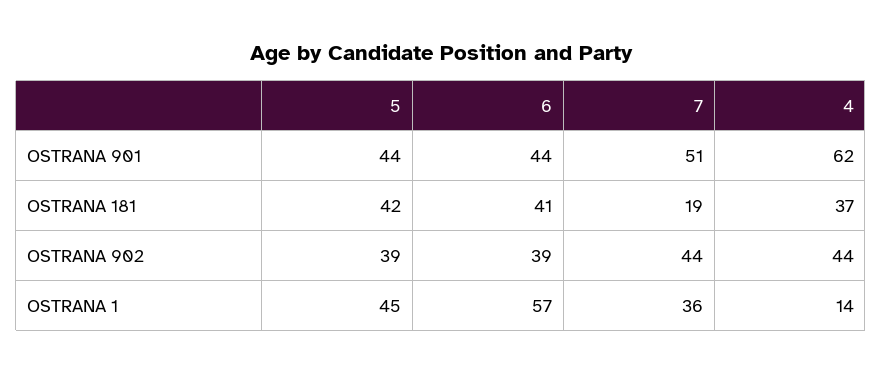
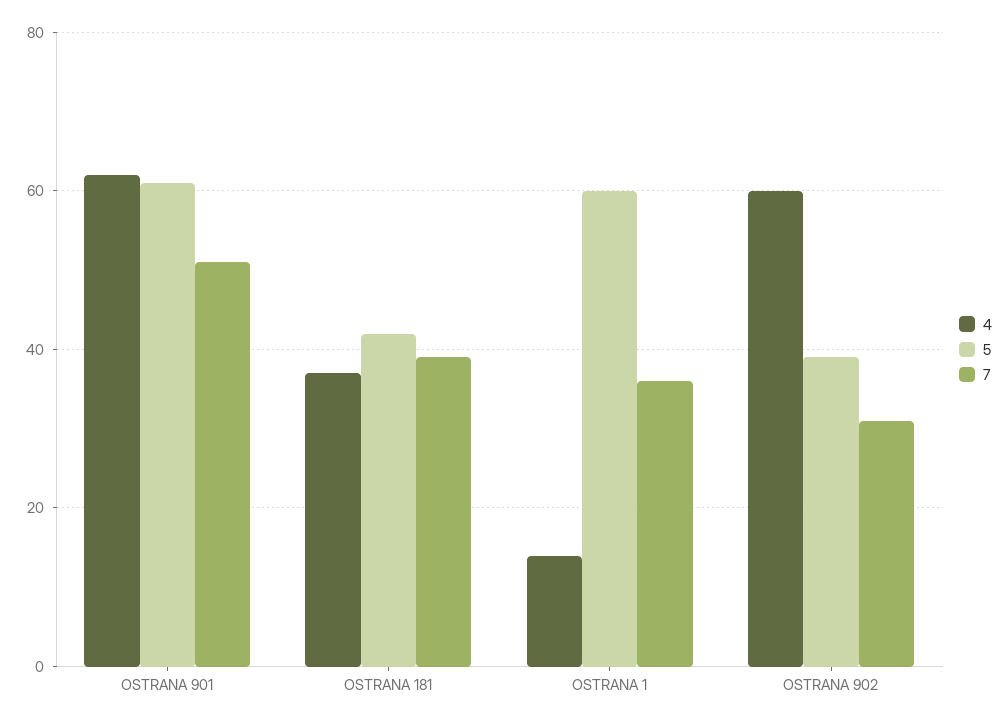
5, OSTRANA 901: 44 -> 60
6, OSTRANA 901: 44 -> none
6, OSTRANA 181: 41 -> none
7, OSTRANA 181: 19 -> 40
6, OSTRANA 902: 39 -> none
7, OSTRANA 902: 44 -> 30
4, OSTRANA 902: 44 -> 60
5, OSTRANA 1: 45 -> 60
6, OSTRANA 1: 57 -> none

